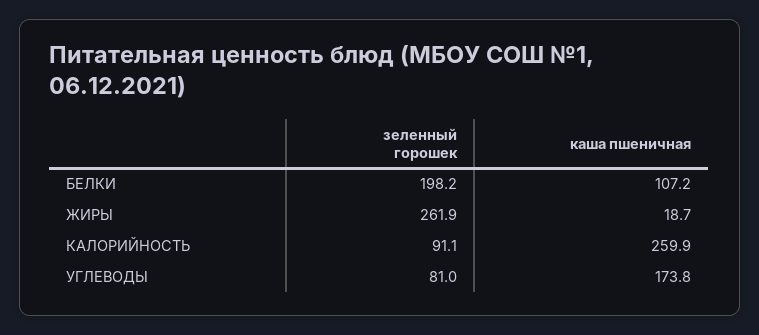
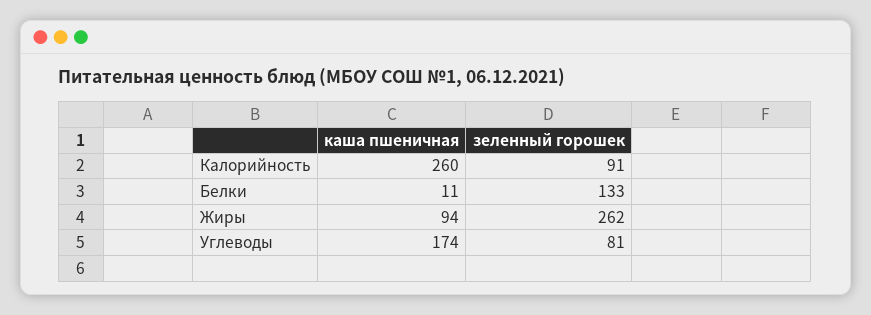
зеленный горошек, БЕЛКИ: 198.2 -> 133
каша пшеничная, БЕЛКИ: 107.2 -> 11
каша пшеничная, ЖИРЫ: 18.7 -> 94

